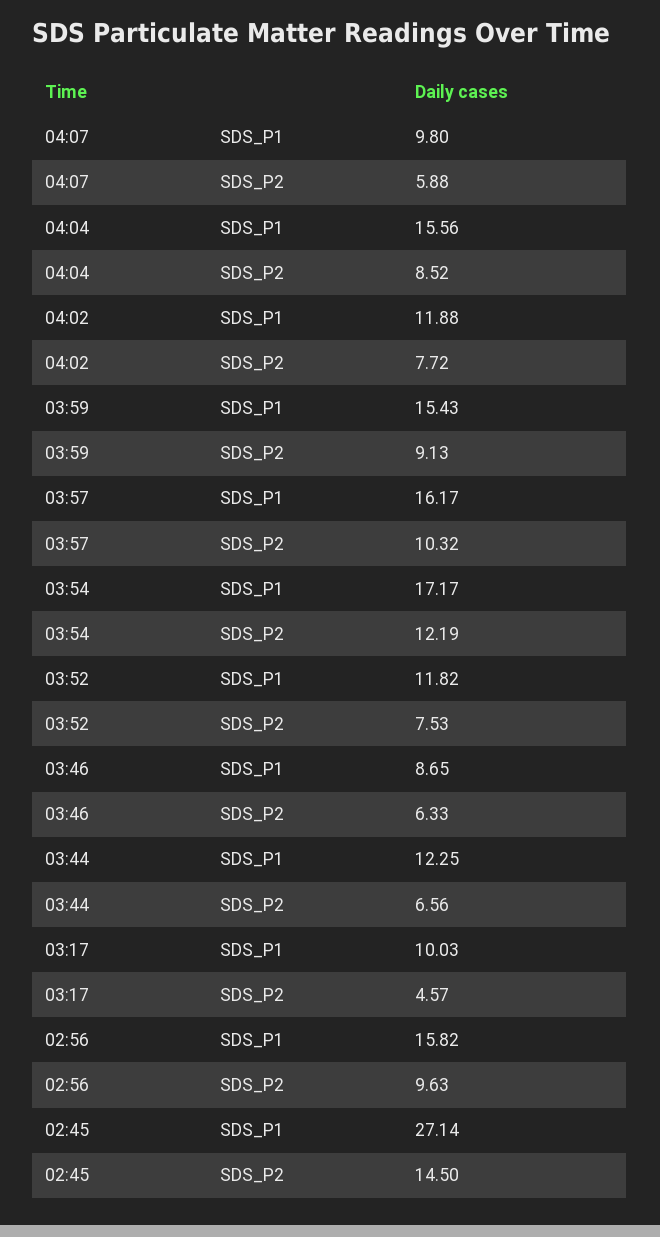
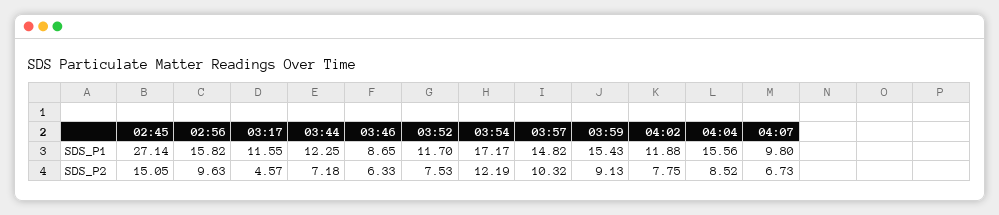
04:07, SDS_P2: 5.88 -> 6.73
04:02, SDS_P2: 7.72 -> 7.75
03:57, SDS_P1: 16.17 -> 14.82
03:52, SDS_P1: 11.82 -> 11.7
03:44, SDS_P2: 6.56 -> 7.18
03:17, SDS_P1: 10.03 -> 11.55
02:45, SDS_P2: 14.5 -> 15.05

